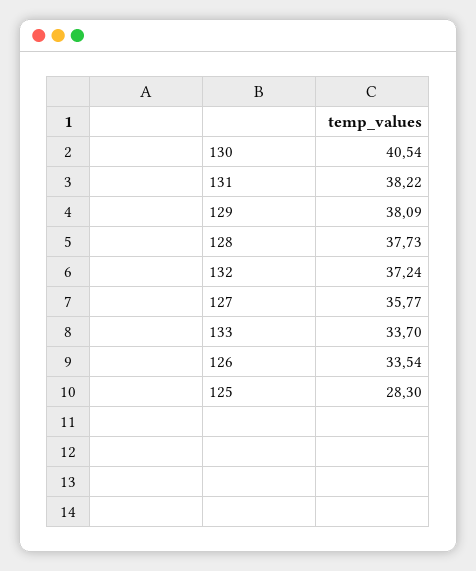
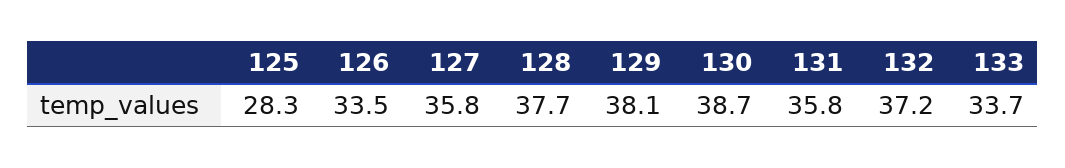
130: 40.54 -> 38.7
131: 38.22 -> 35.8

